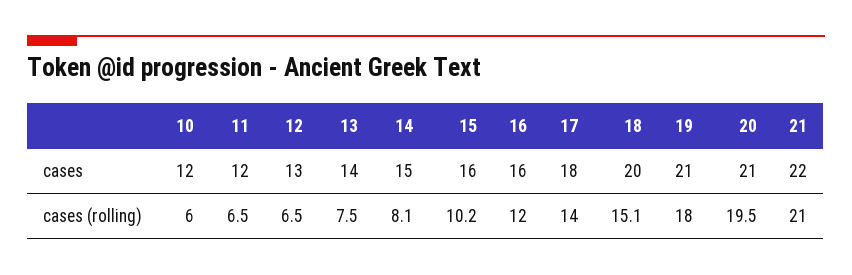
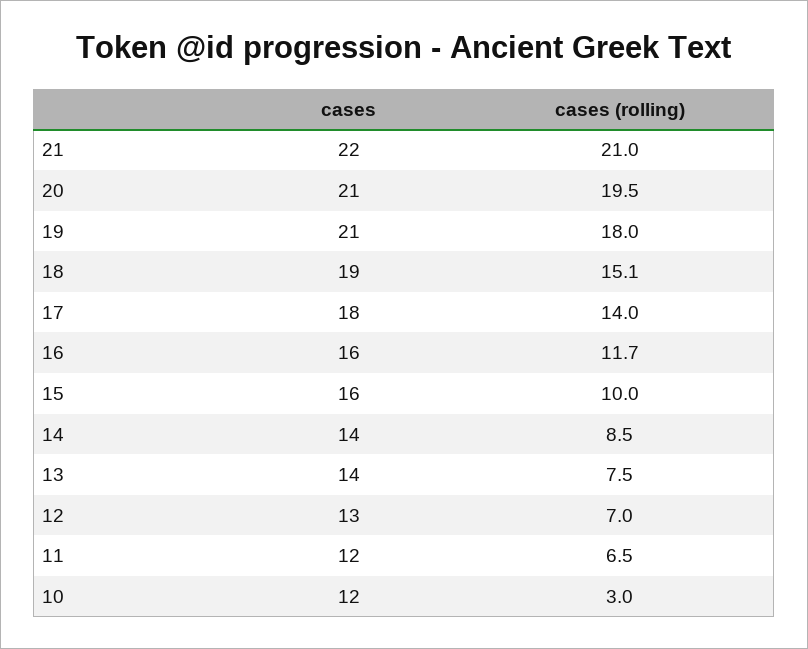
14, cases: 15 -> 14
18, cases: 20 -> 19
10, cases (rolling): 6 -> 3
12, cases (rolling): 6.5 -> 7
14, cases (rolling): 8.1 -> 8.5
15, cases (rolling): 10.2 -> 10
16, cases (rolling): 12 -> 11.7

